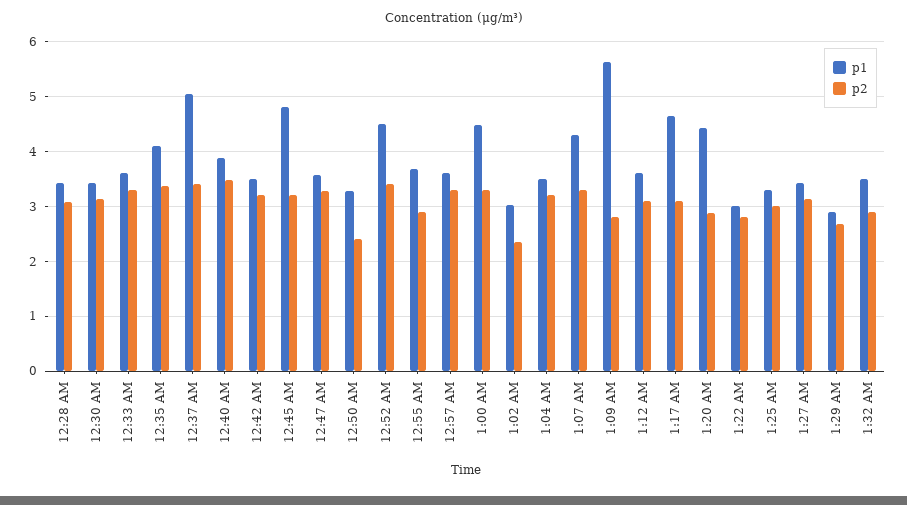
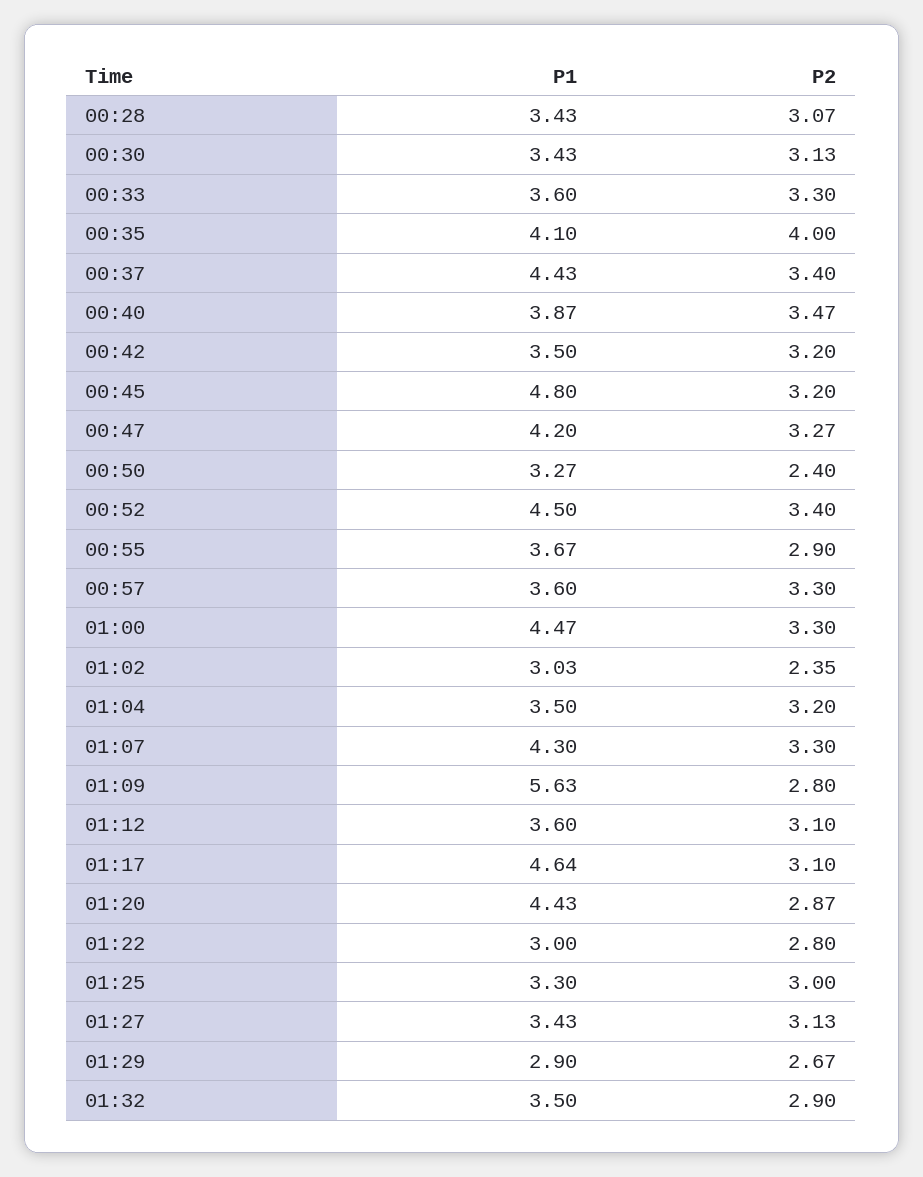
p2, 12:35 AM: 3.4 -> 4
p1, 12:37 AM: 5 -> 4.43
p1, 12:47 AM: 3.6 -> 4.2

